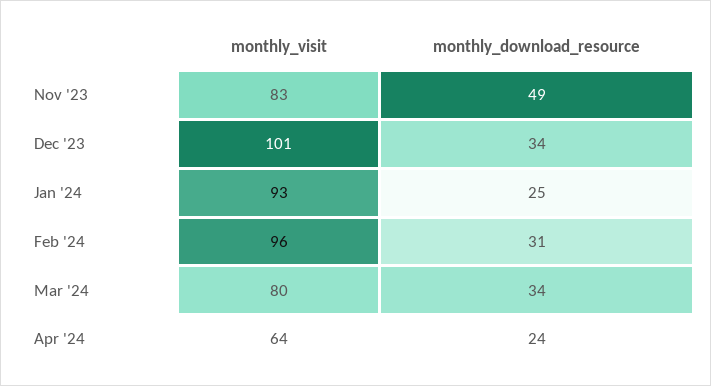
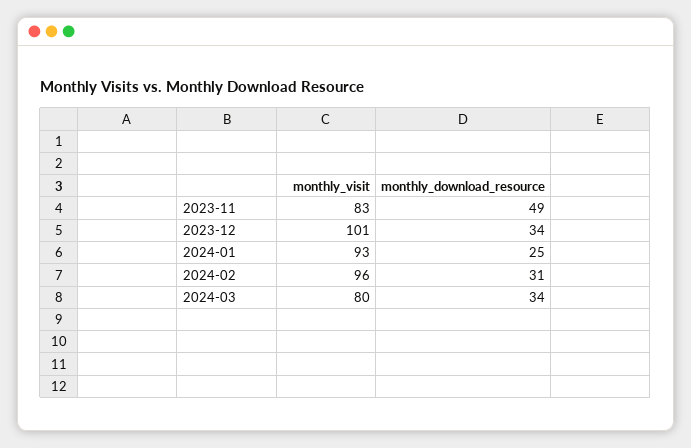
monthly_visit, Apr '24: 64 -> none
monthly_download_resource, Apr '24: 24 -> none

